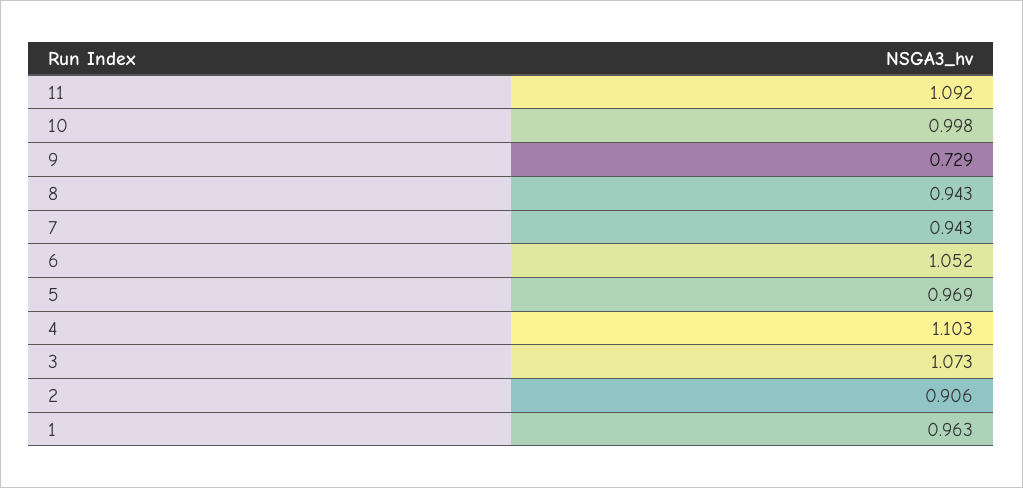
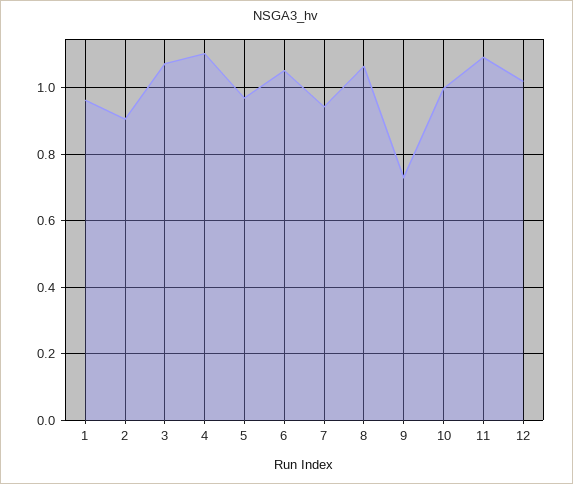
8: 0.943 -> 1.06
12: none -> 1.02

